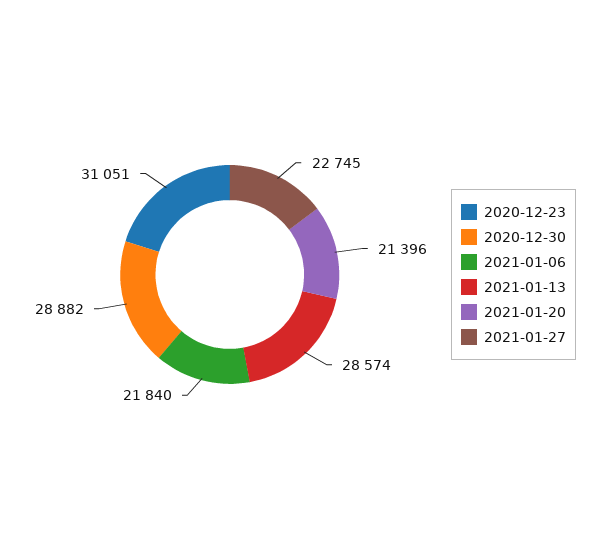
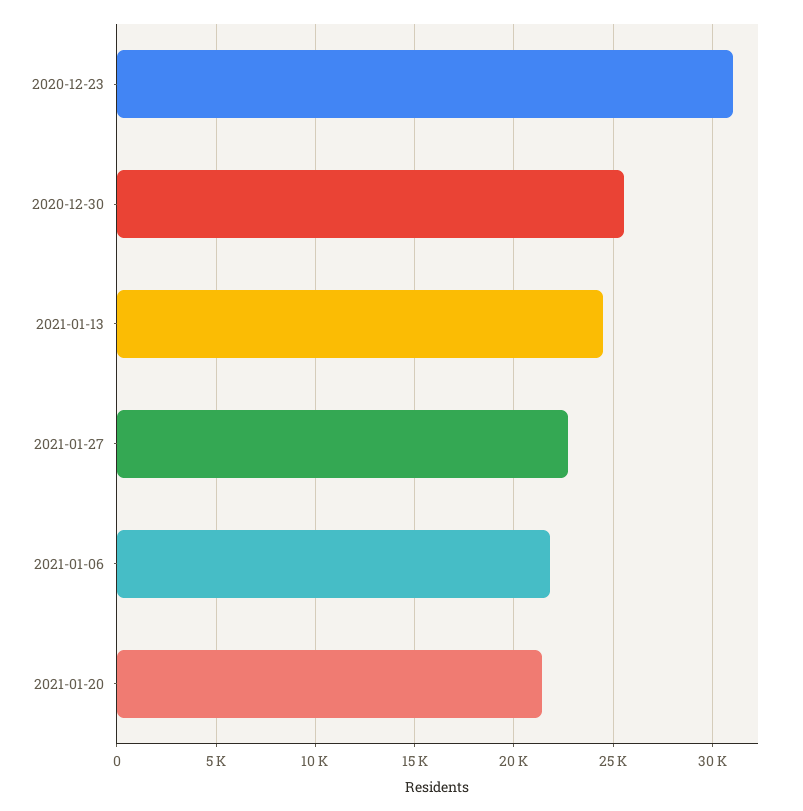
2020-12-30: 28882 -> 25500
2021-01-13: 28574 -> 24500

